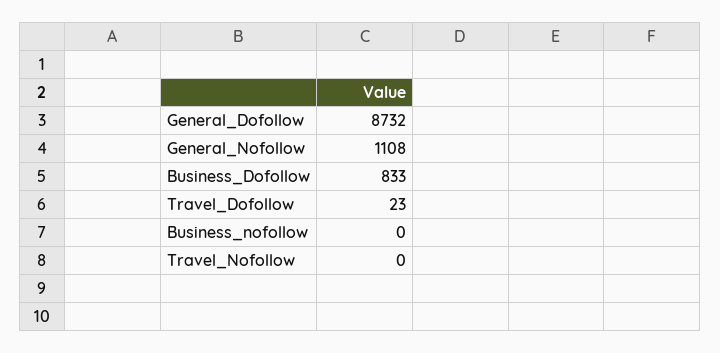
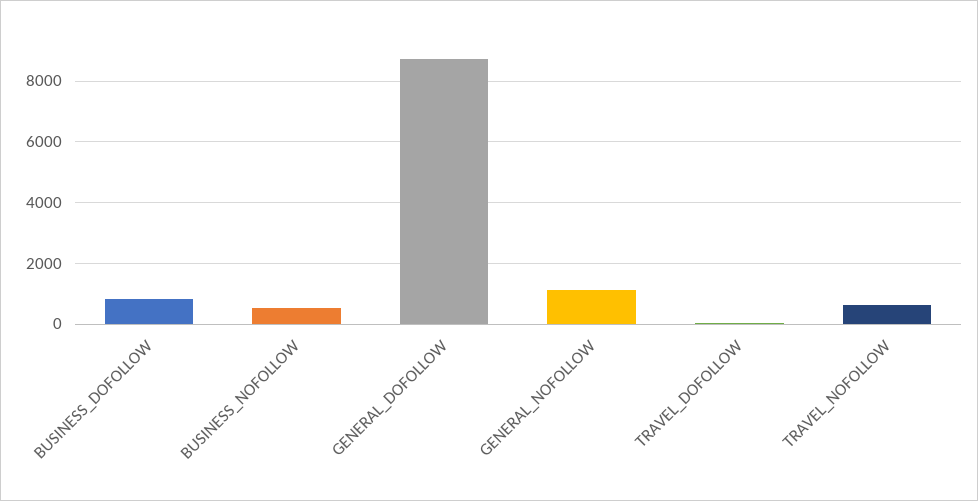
Business_nofollow: 0 -> 600
Travel_Nofollow: 0 -> 600

